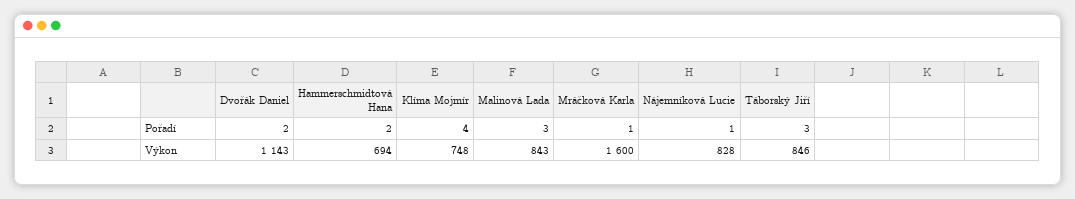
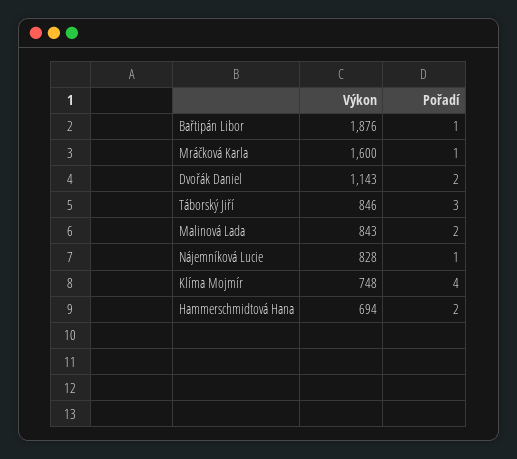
Malinová Lada, Pořadí: 3 -> 2
Bařtipán Libor, Výkon: none -> 1876
Bařtipán Libor, Pořadí: none -> 1

